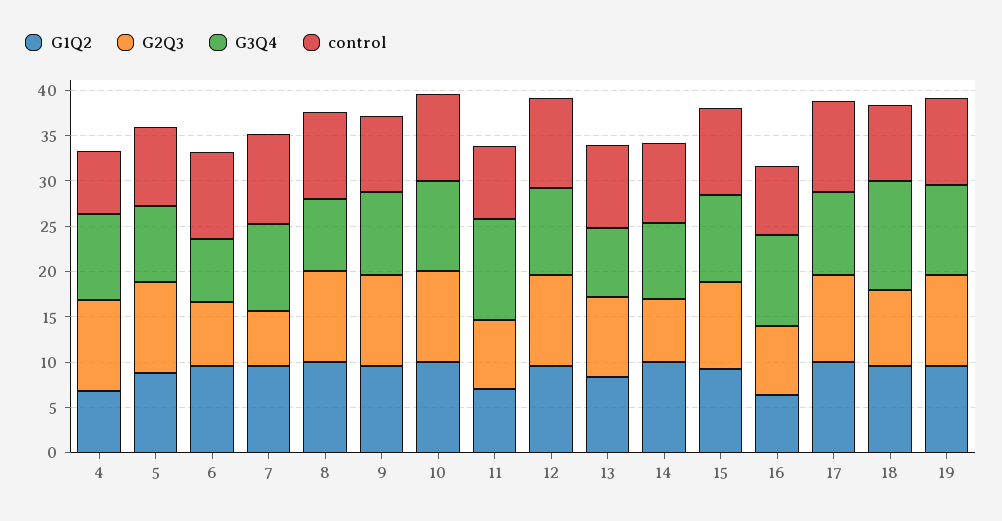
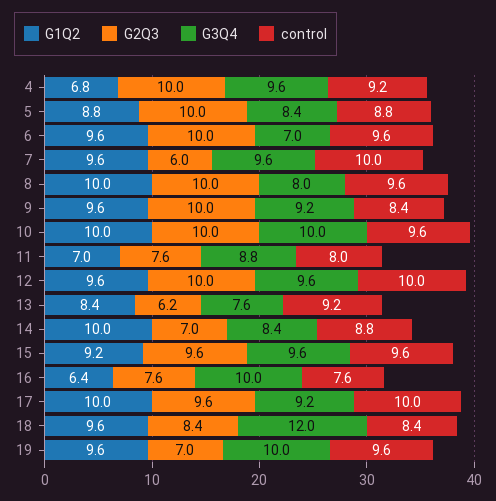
control, 4: 7 -> 9.2
G2Q3, 6: 7 -> 10
G3Q4, 11: 11 -> 8.8
G2Q3, 13: 9 -> 6.2
G2Q3, 19: 10 -> 7

